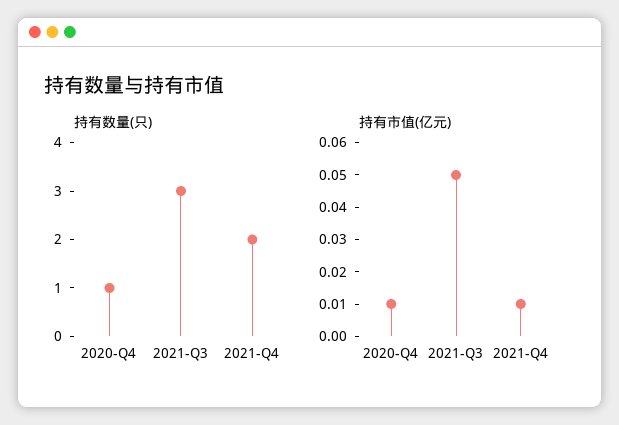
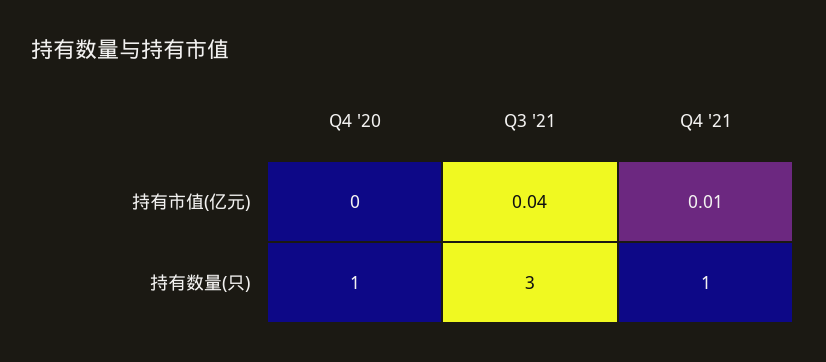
持有数量(只), 2021-Q4: 2 -> 1
持有市值(亿元), 2020-Q4: 0.01 -> 0
持有市值(亿元), 2021-Q3: 0.05 -> 0.04

